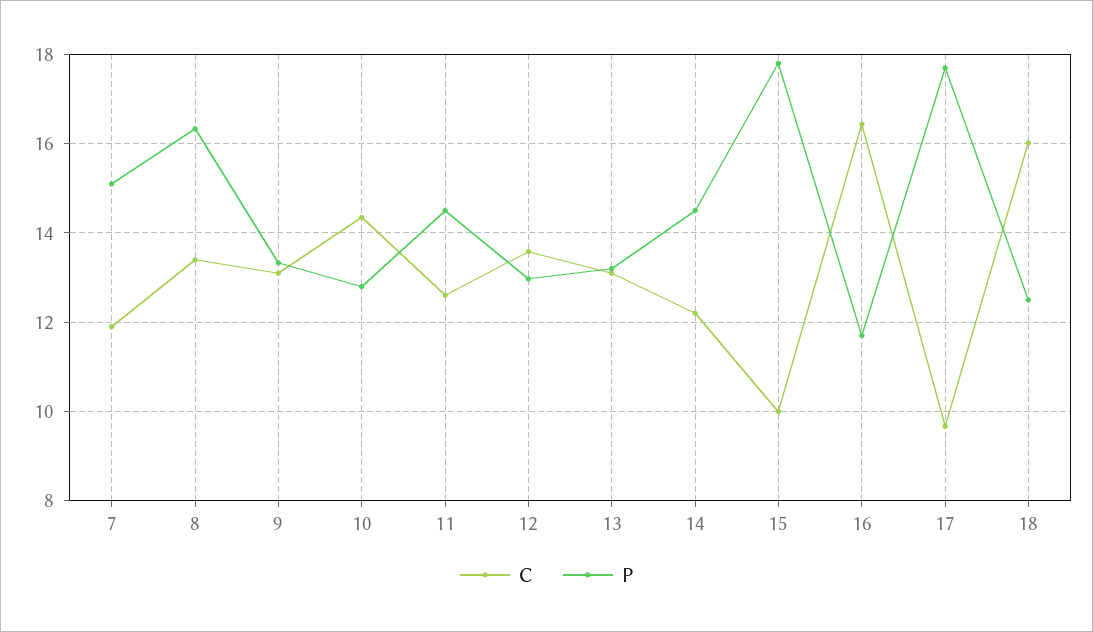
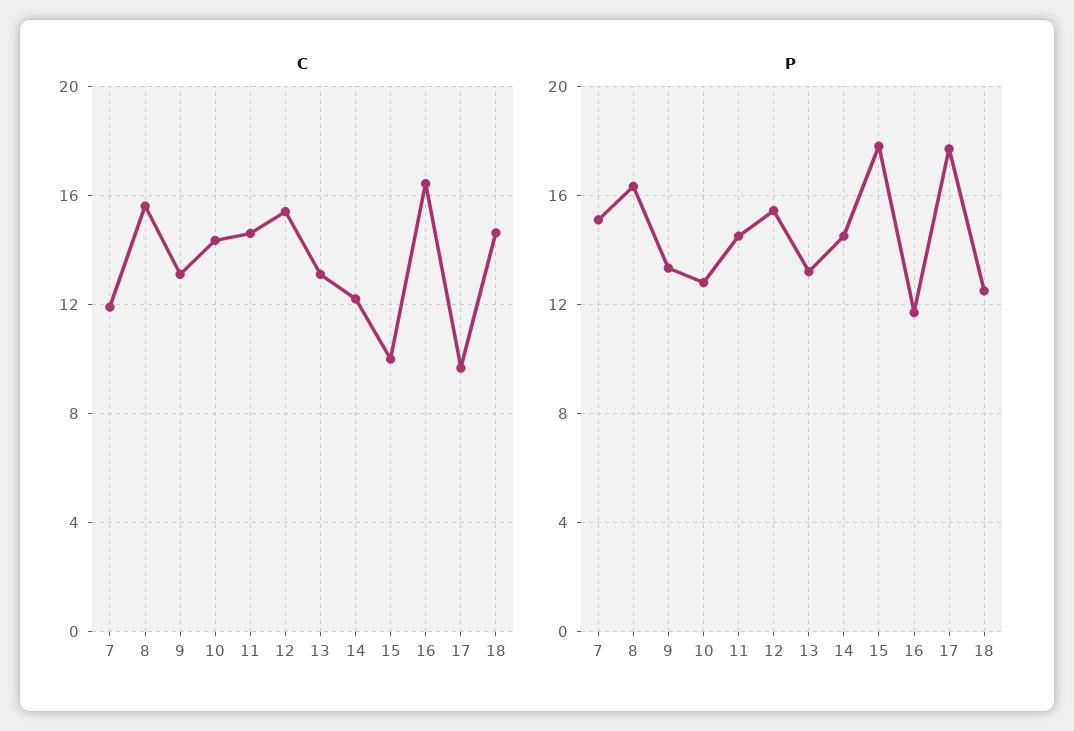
C, 8: 13.4 -> 15.5
C, 11: 12.6 -> 14.5
C, 12: 13.6 -> 15.5
P, 12: 13 -> 15.5
C, 18: 16 -> 14.5

